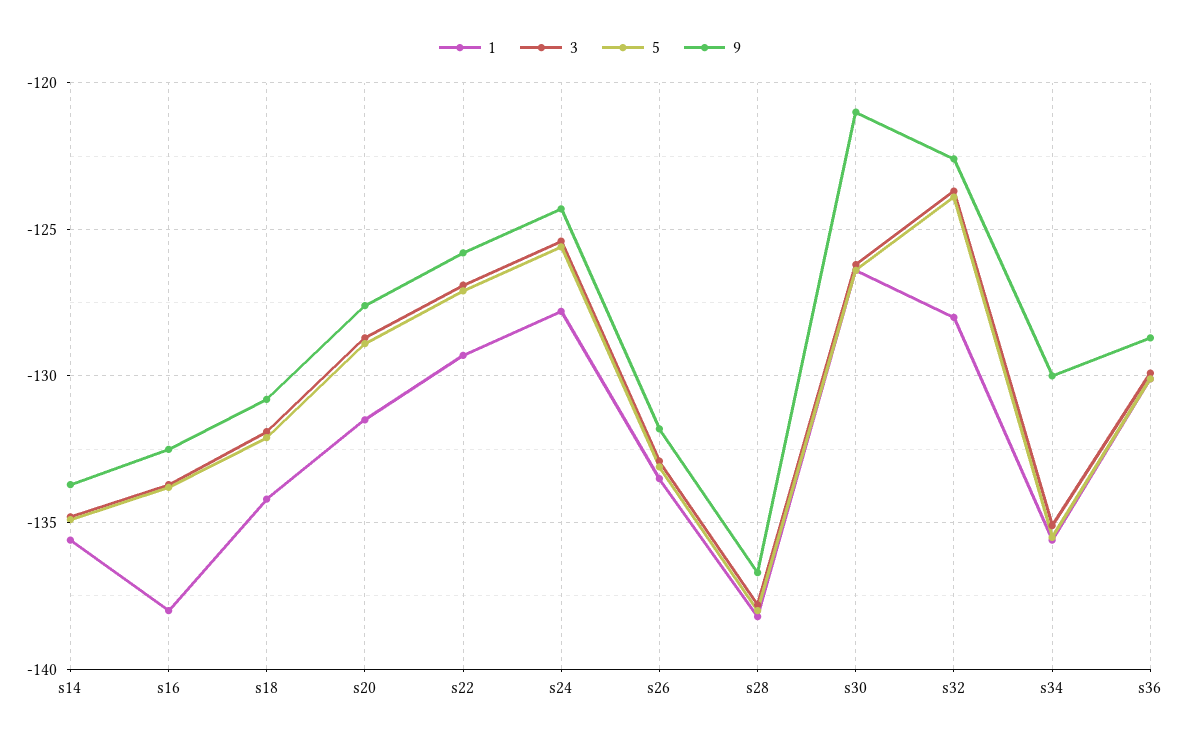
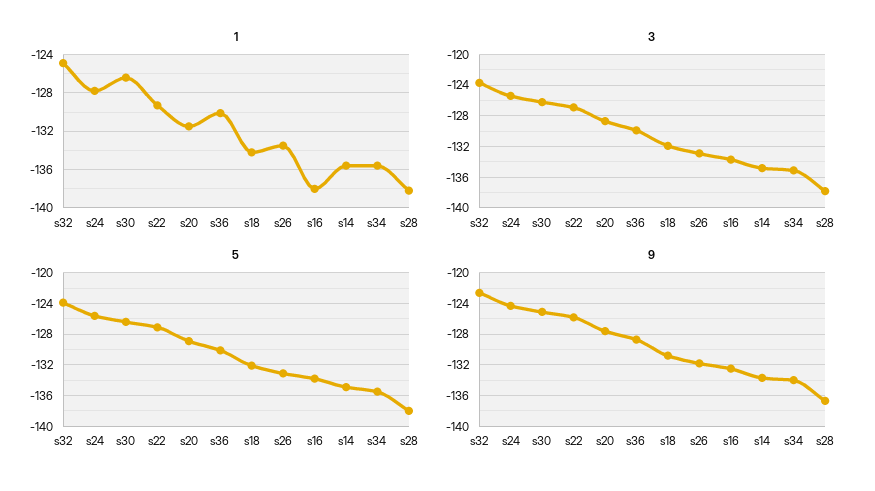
9, s30: -121 -> -125
1, s32: -128 -> -125
9, s34: -130 -> -134

